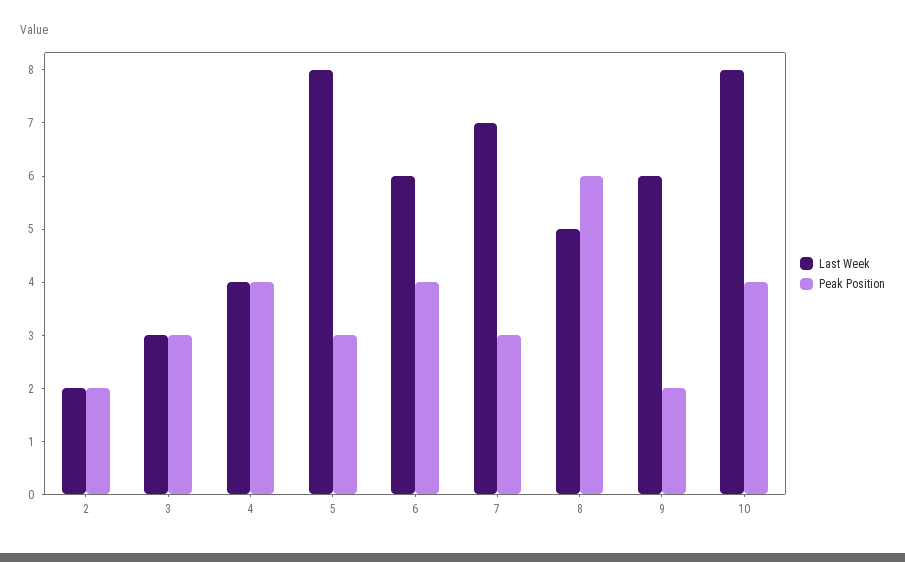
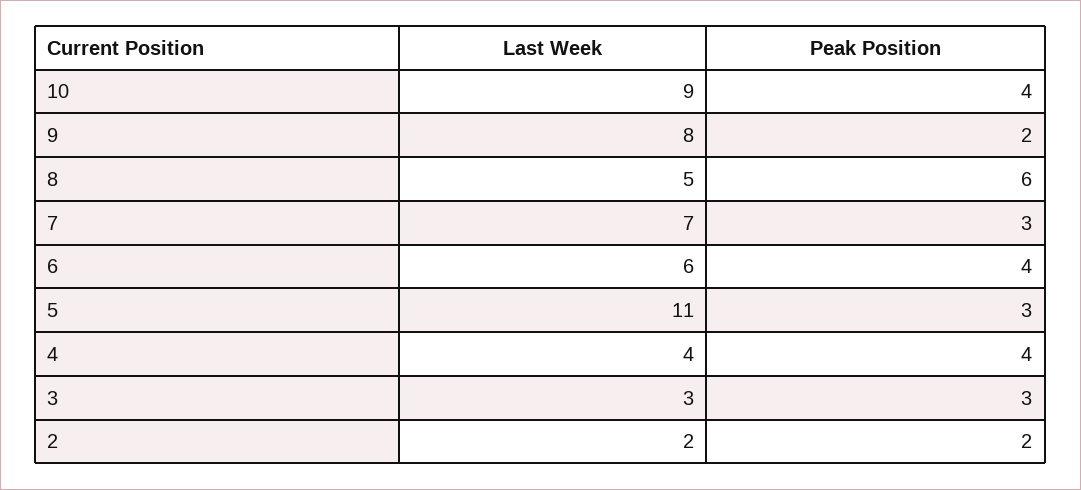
Last Week, 5: 8 -> 11
Last Week, 9: 6 -> 8
Last Week, 10: 8 -> 9

